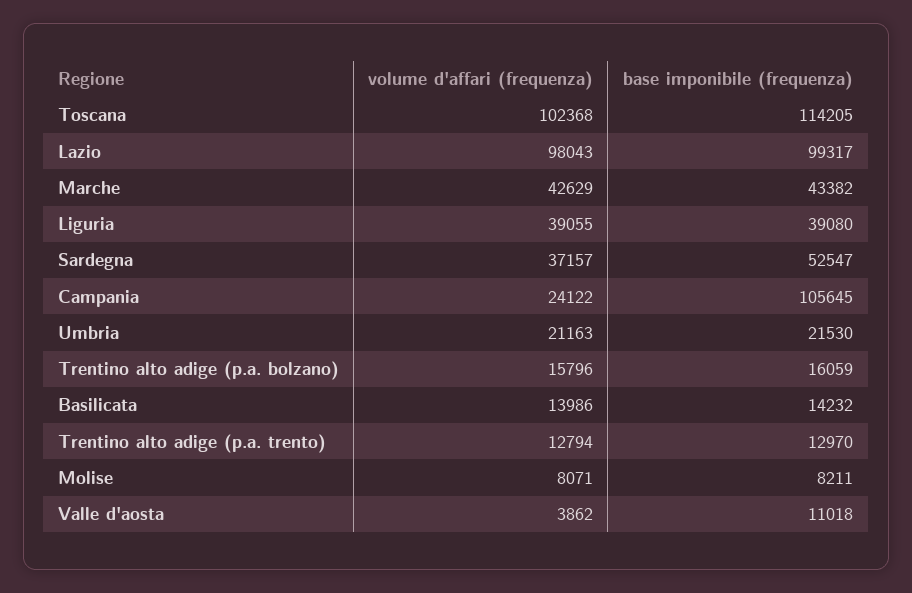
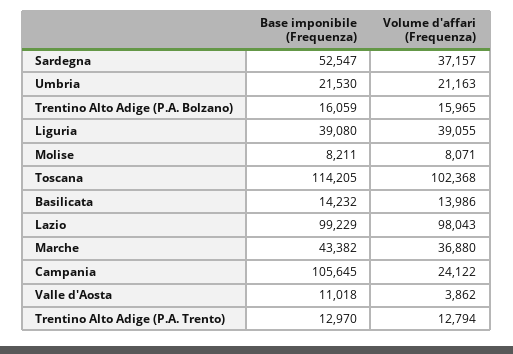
base imponibile (frequenza), Lazio: 99317 -> 99229
volume d'affari (frequenza), Marche: 42629 -> 36880
volume d'affari (frequenza), Trentino alto adige (p.a. bolzano): 15796 -> 15965

